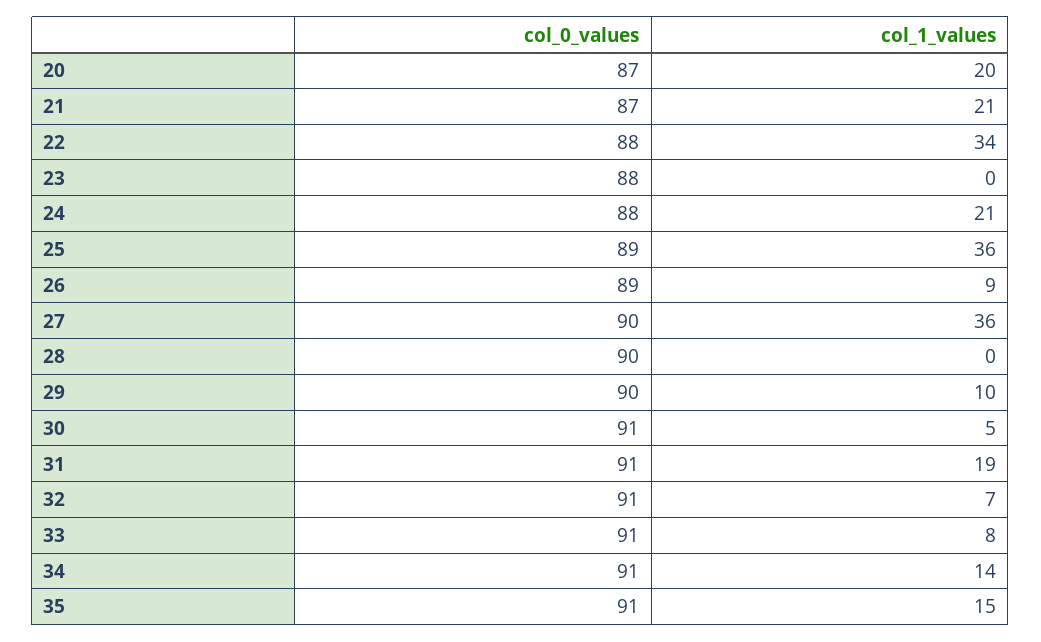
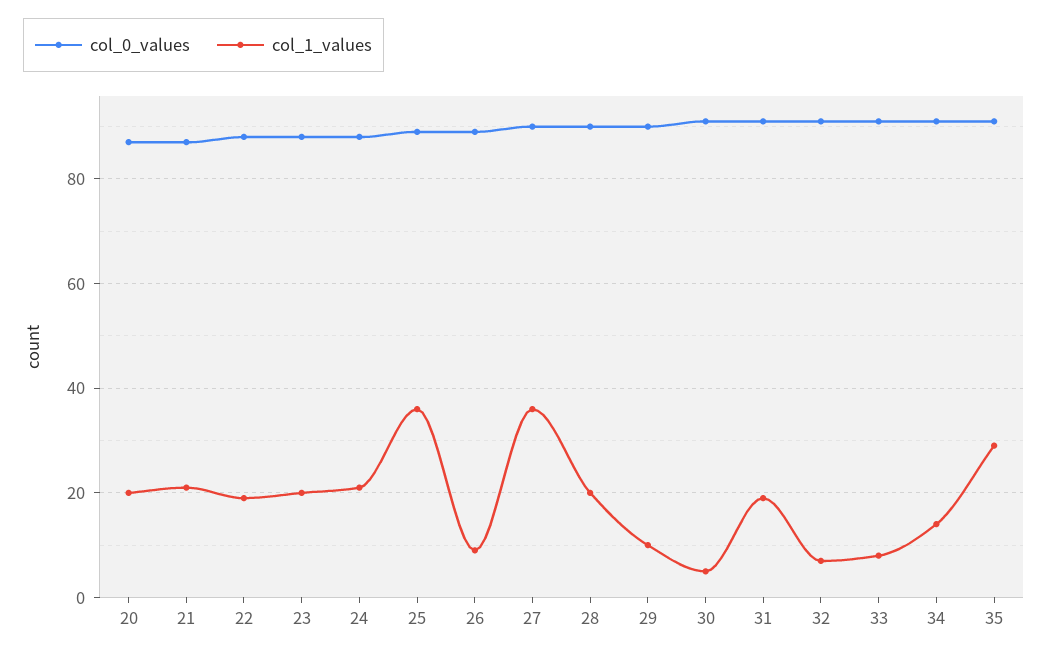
col_1_values, 22: 34 -> 20
col_1_values, 23: 0 -> 20
col_1_values, 28: 0 -> 20
col_1_values, 35: 15 -> 30

